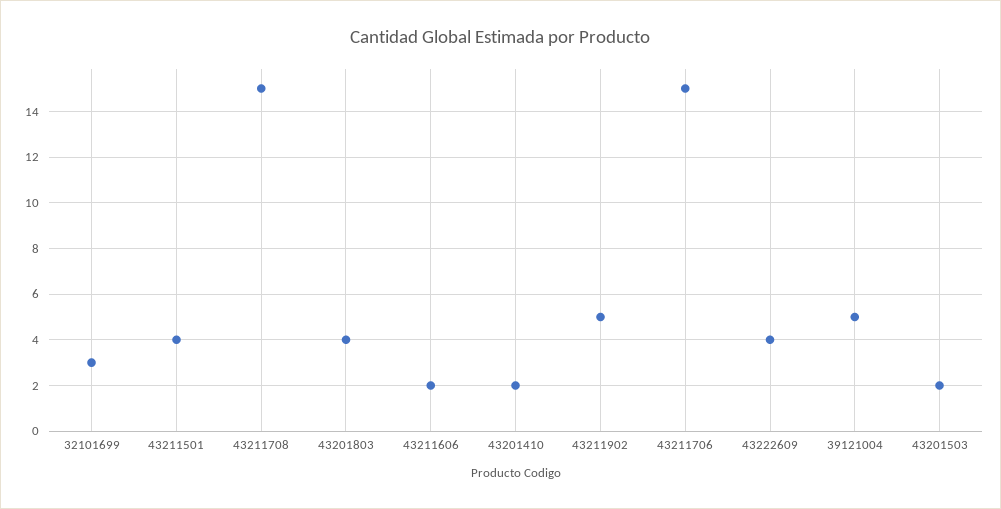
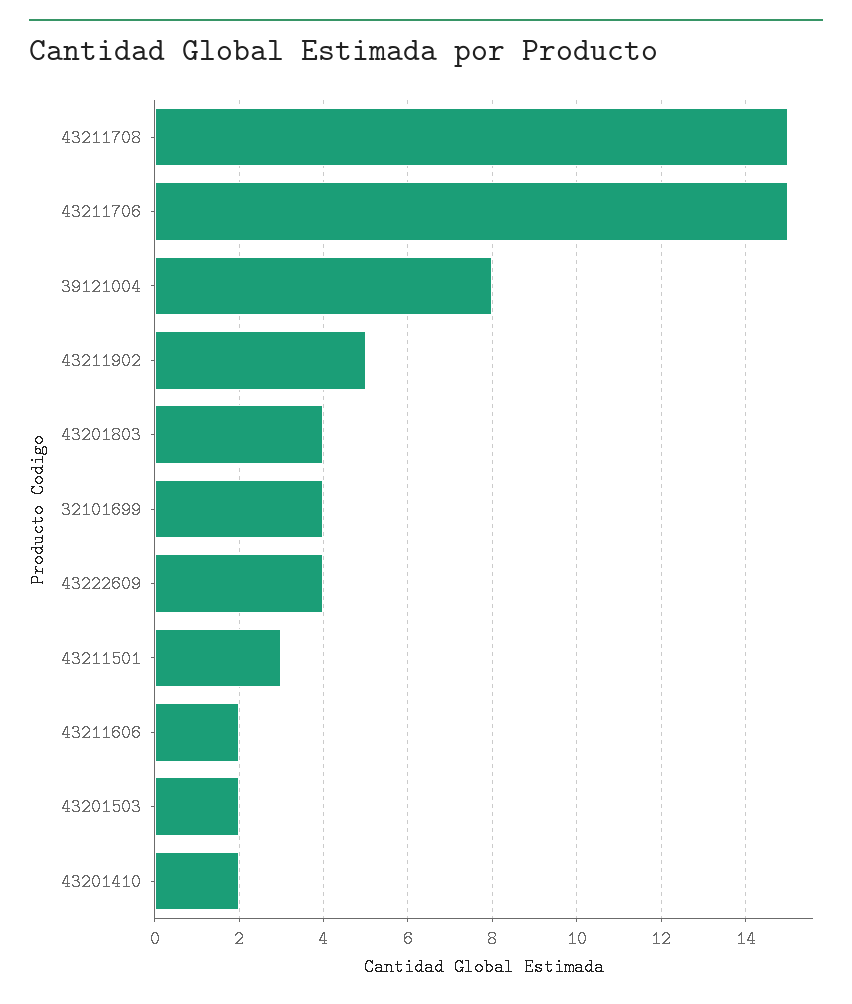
32101699: 3 -> 4
43211501: 4 -> 3
39121004: 5 -> 8

